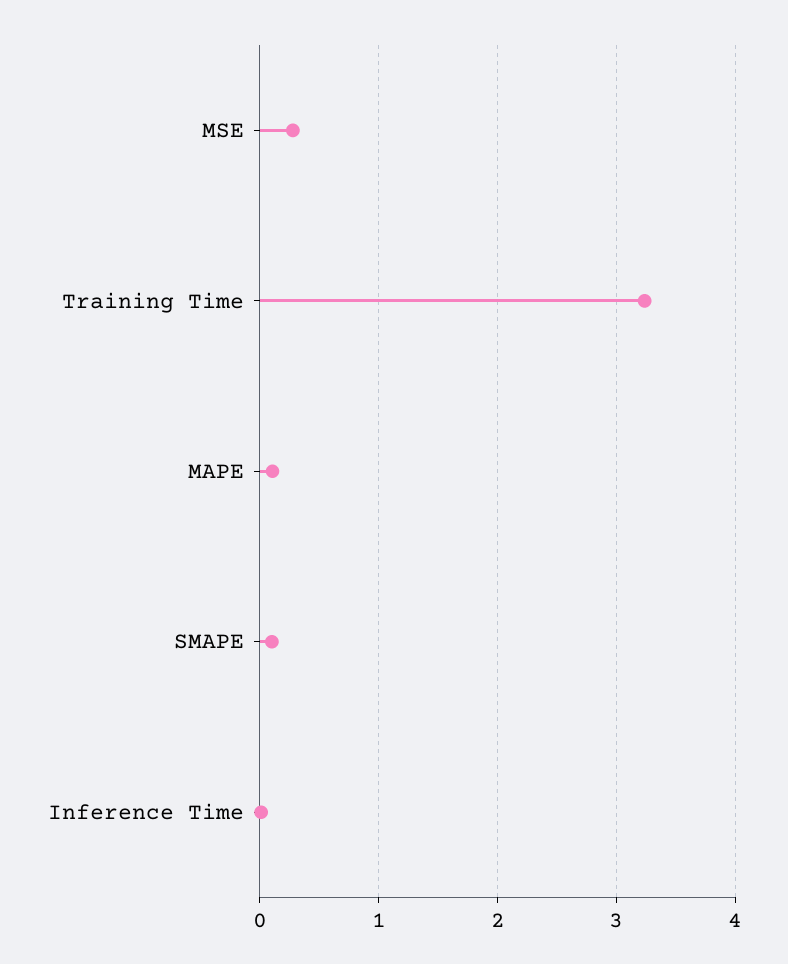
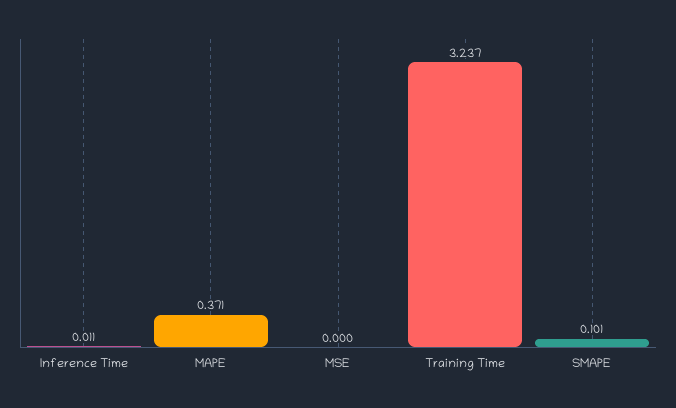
MSE: 0.3 -> 0
MAPE: 0.1 -> 0.371

